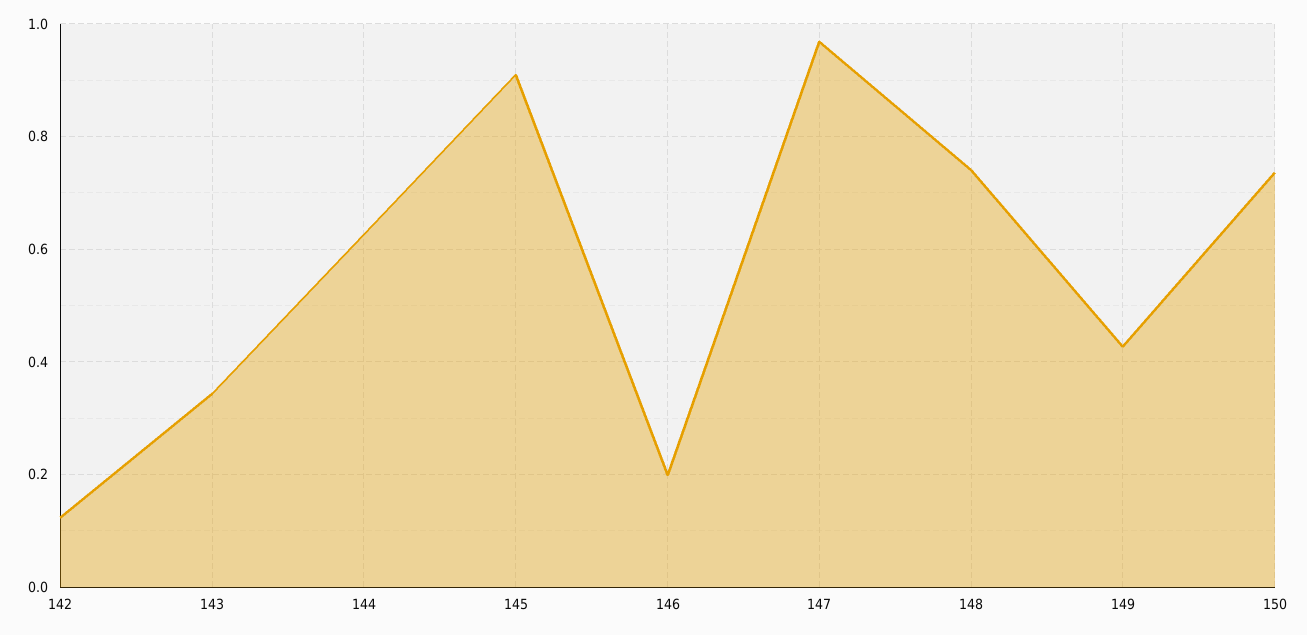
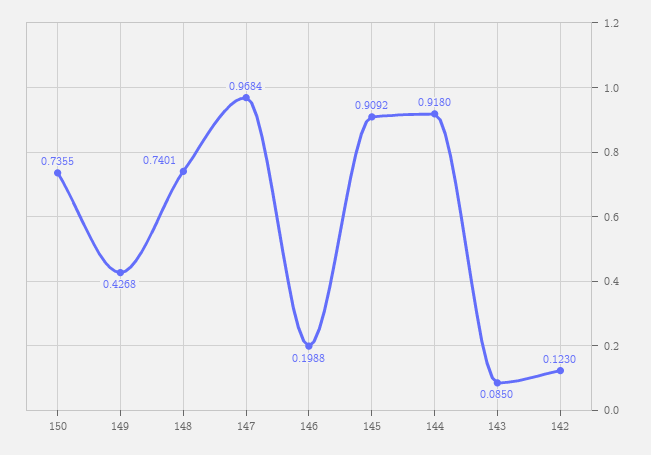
143: 0.34 -> 0.085
144: 0.62 -> 0.918

